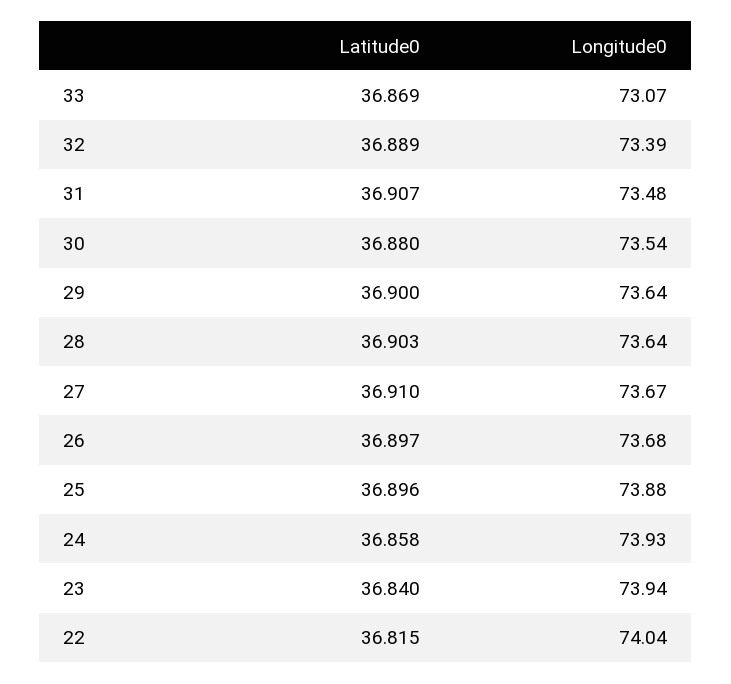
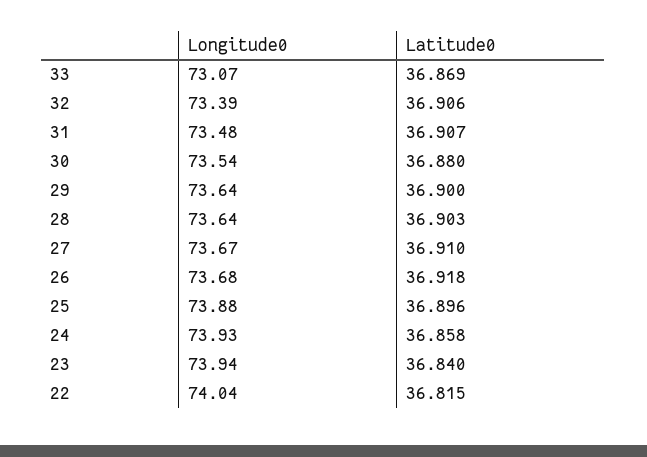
Latitude0, 32: 36.889 -> 36.906
Latitude0, 26: 36.897 -> 36.918

